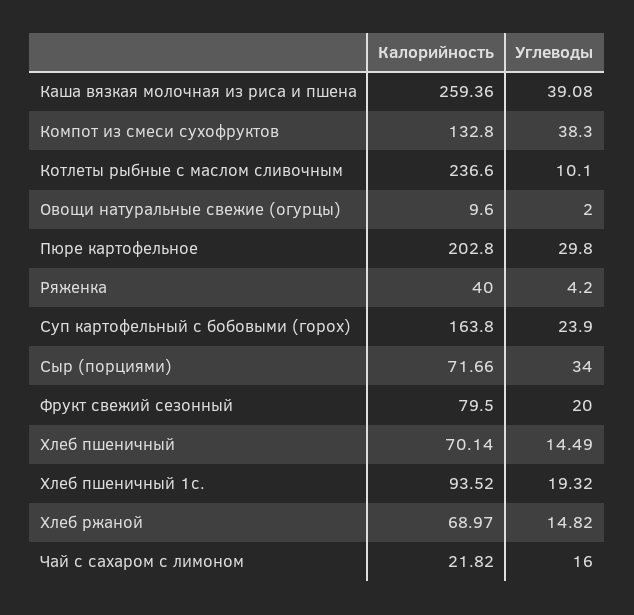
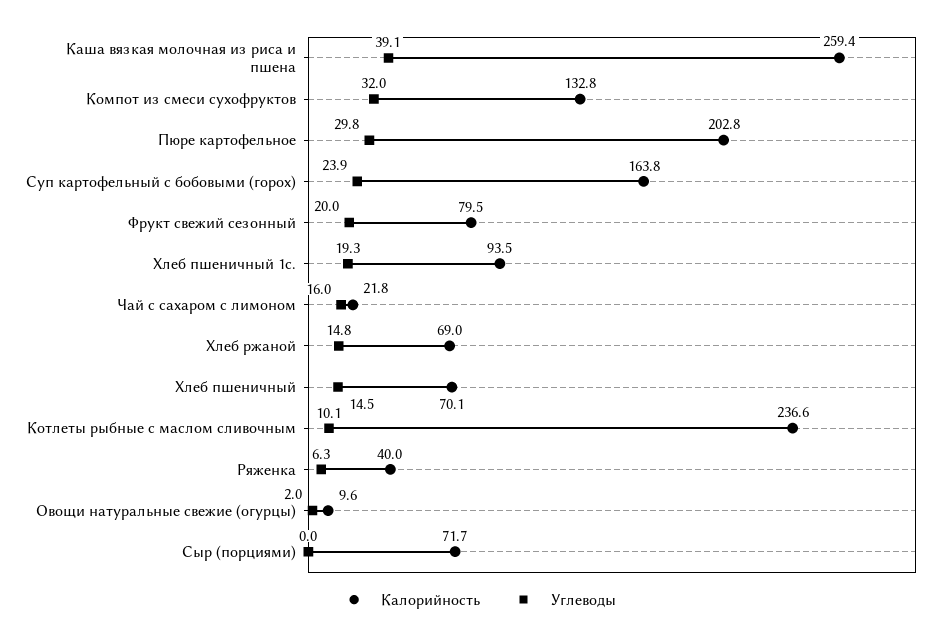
Углеводы, Компот из смеси сухофруктов: 38.3 -> 32
Углеводы, Ряженка: 4.2 -> 6.3
Углеводы, Сыр (порциями): 34 -> 0

